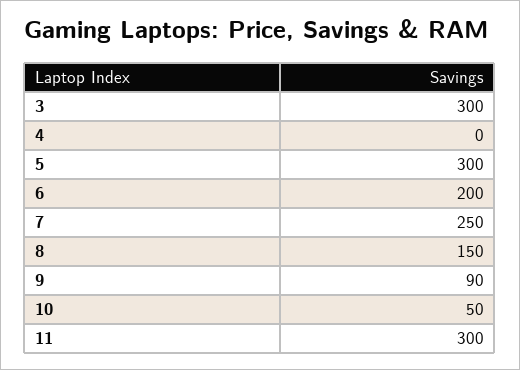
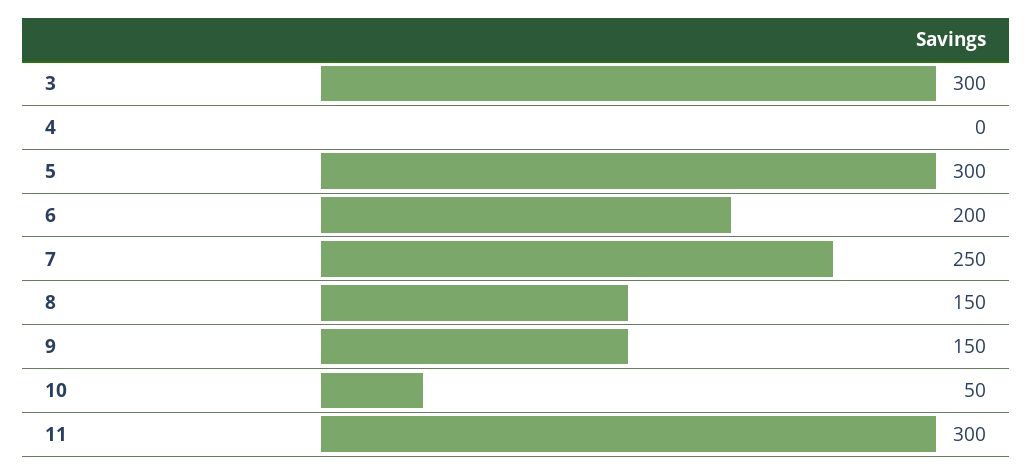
9: 90 -> 150

